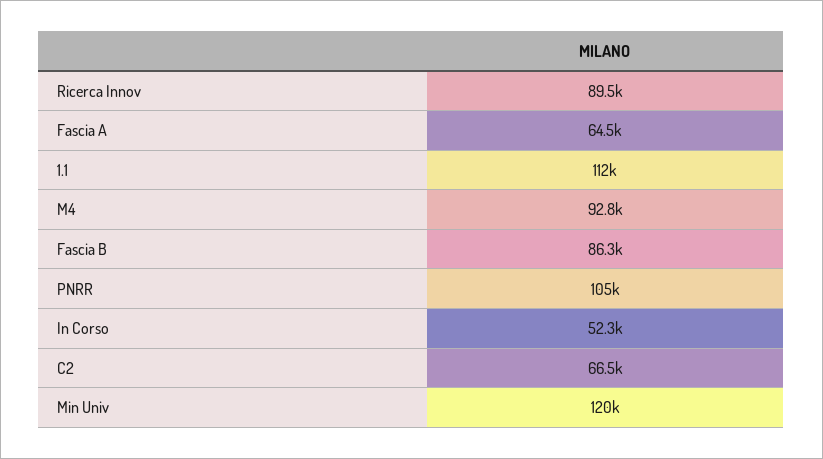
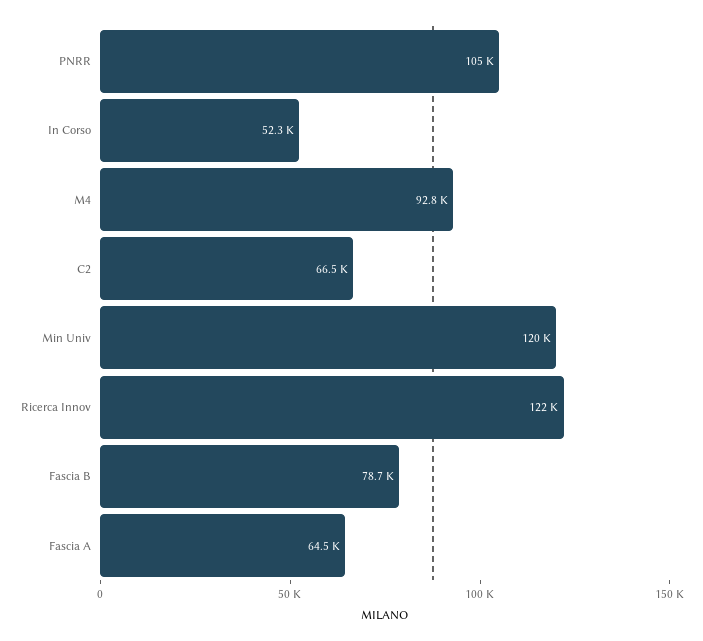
Ricerca Innov: 89500 -> 122000
1.1: 112000 -> none
Fascia B: 86300 -> 78700

